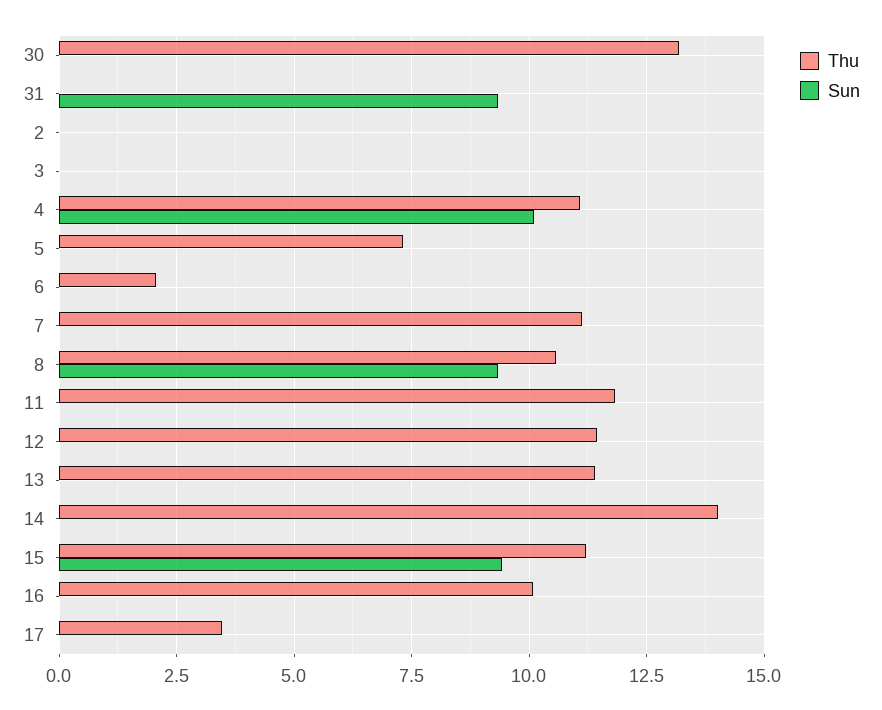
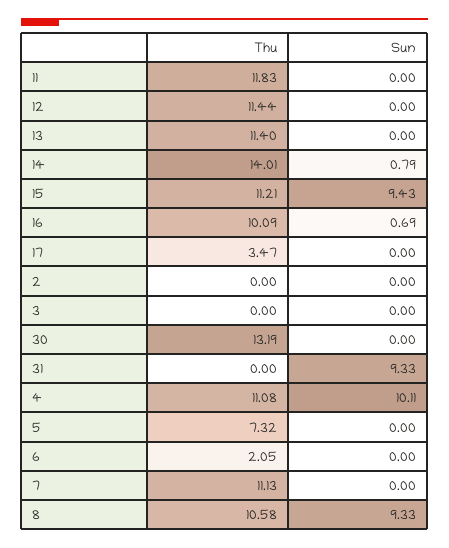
Sun, 14: 0 -> 0.79
Sun, 16: 0 -> 0.69

